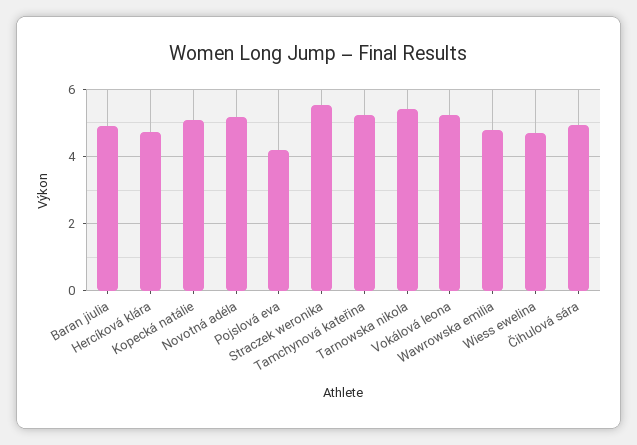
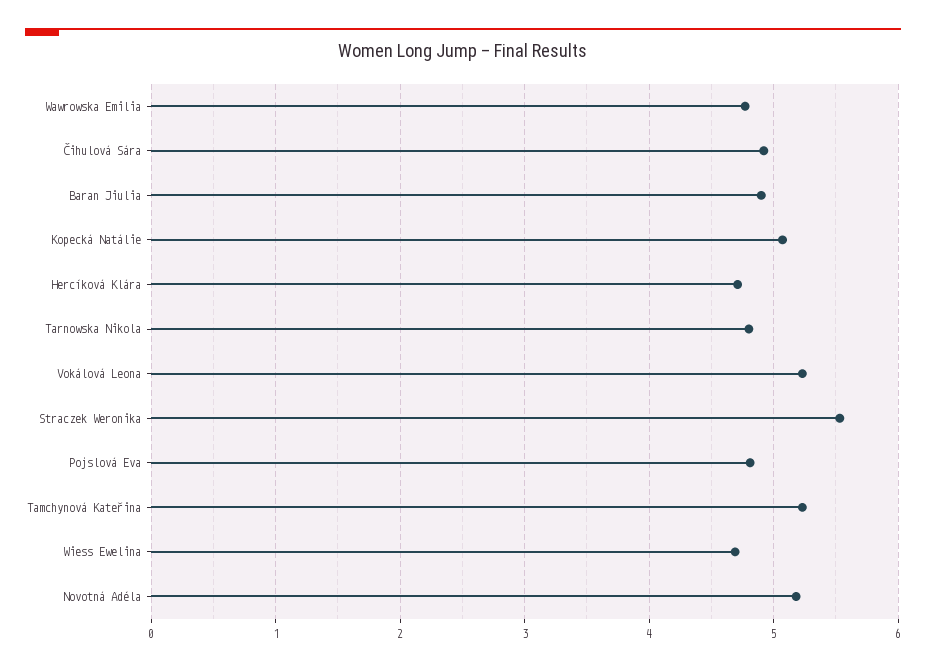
Pojslová eva: 4.2 -> 4.8
Tarnowska nikola: 5.4 -> 4.8

